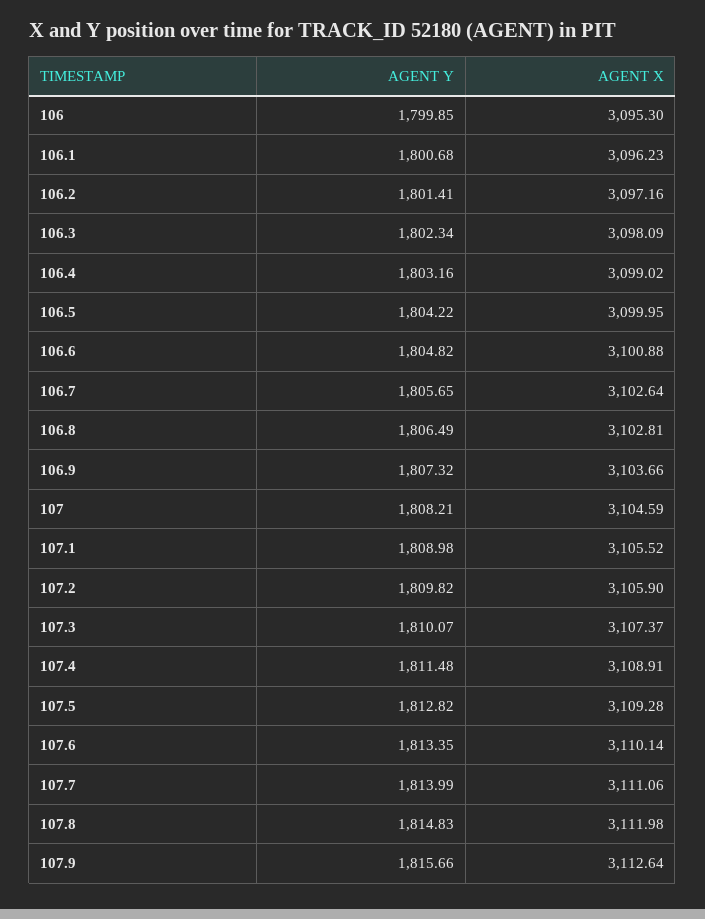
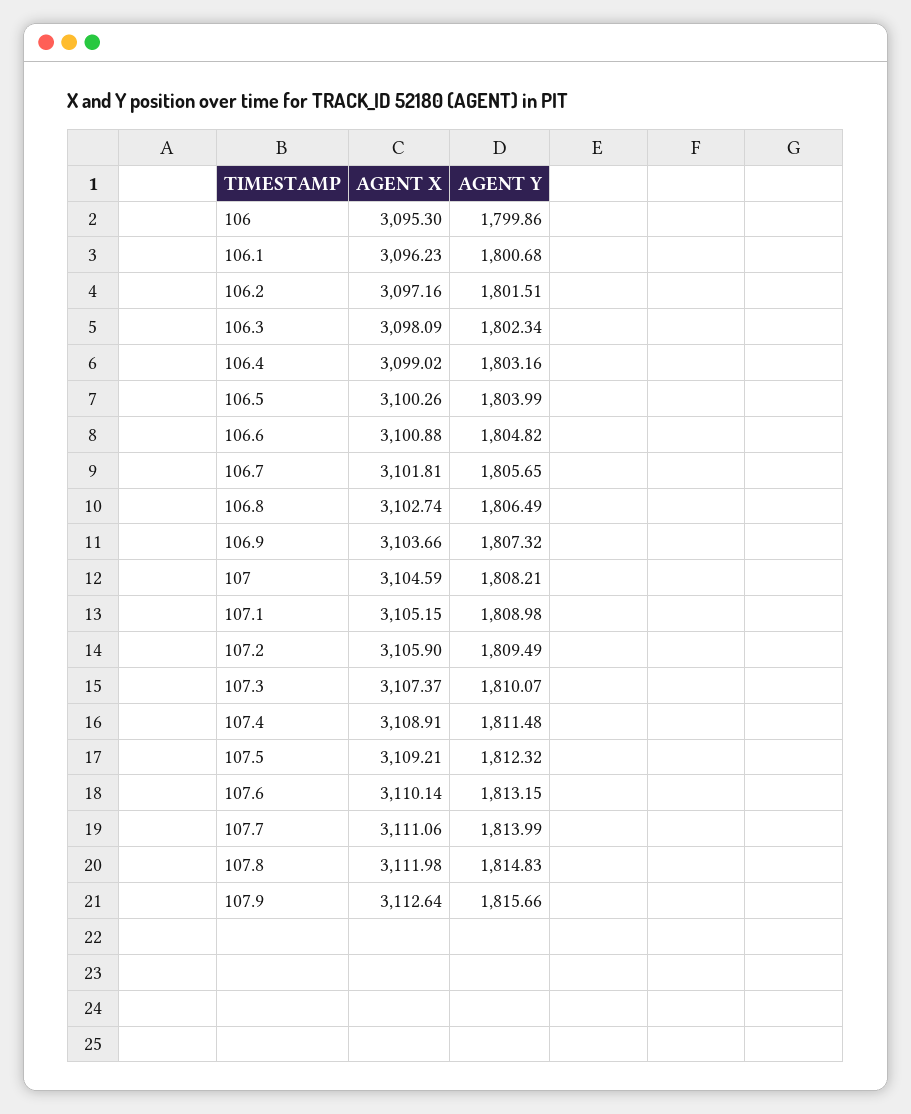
AGENT Y, 106: 1799.85 -> 1799.86
AGENT Y, 106.2: 1801.41 -> 1801.51
AGENT Y, 106.5: 1804.22 -> 1803.99
AGENT X, 106.5: 3099.95 -> 3100.26
AGENT X, 106.7: 3102.64 -> 3101.81
AGENT X, 106.8: 3102.81 -> 3102.74
AGENT X, 107.1: 3105.52 -> 3105.15
AGENT Y, 107.2: 1809.82 -> 1809.49
AGENT Y, 107.5: 1812.82 -> 1812.32
AGENT X, 107.5: 3109.28 -> 3109.21
AGENT Y, 107.6: 1813.35 -> 1813.15

